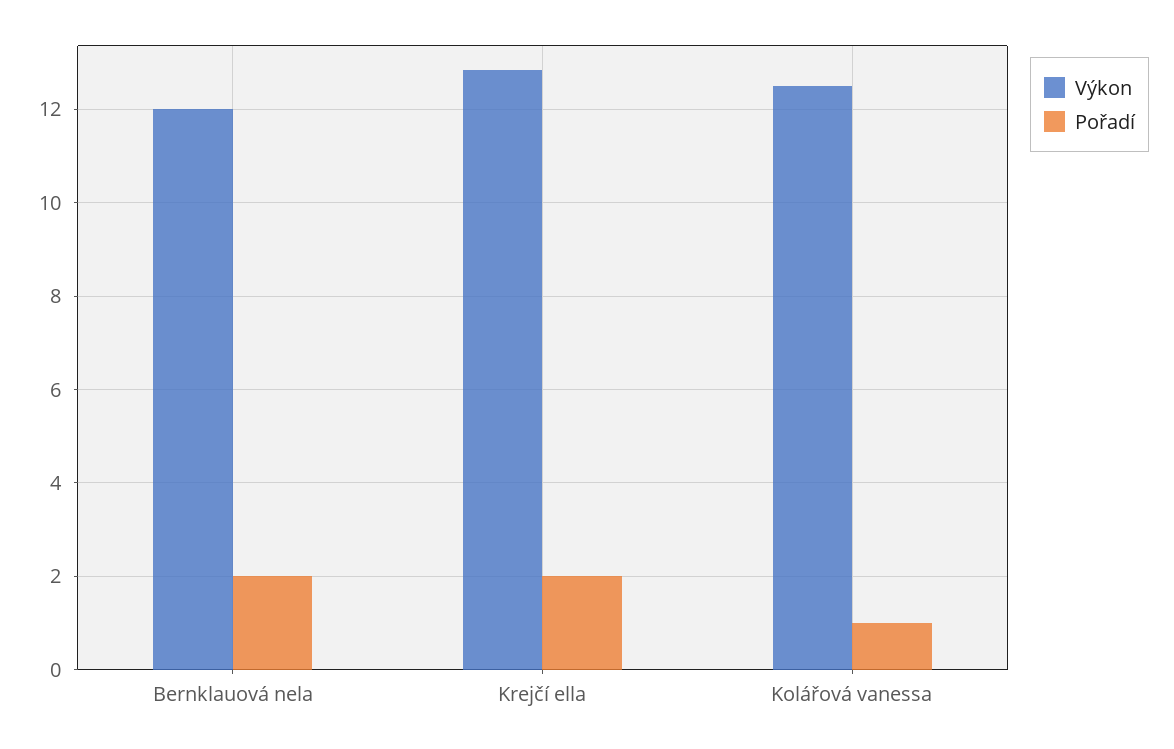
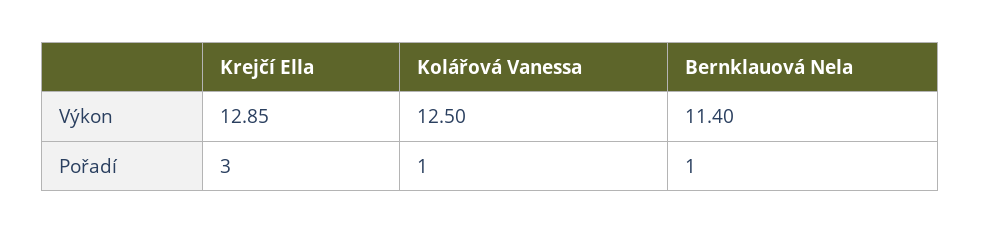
Výkon, Bernklauová nela: 12 -> 11.4
Pořadí, Bernklauová nela: 2 -> 1
Pořadí, Krejčí ella: 2 -> 3

